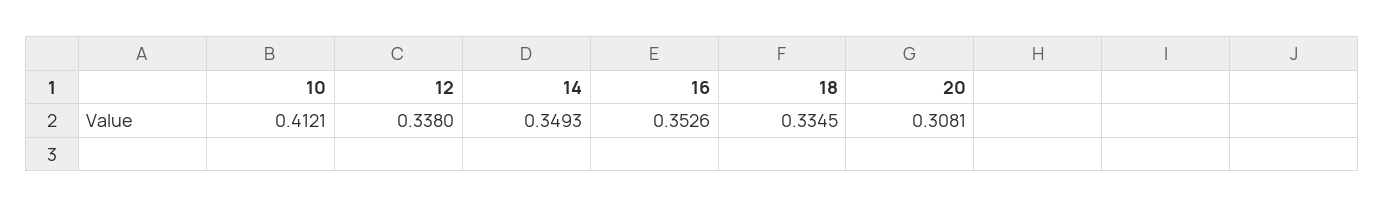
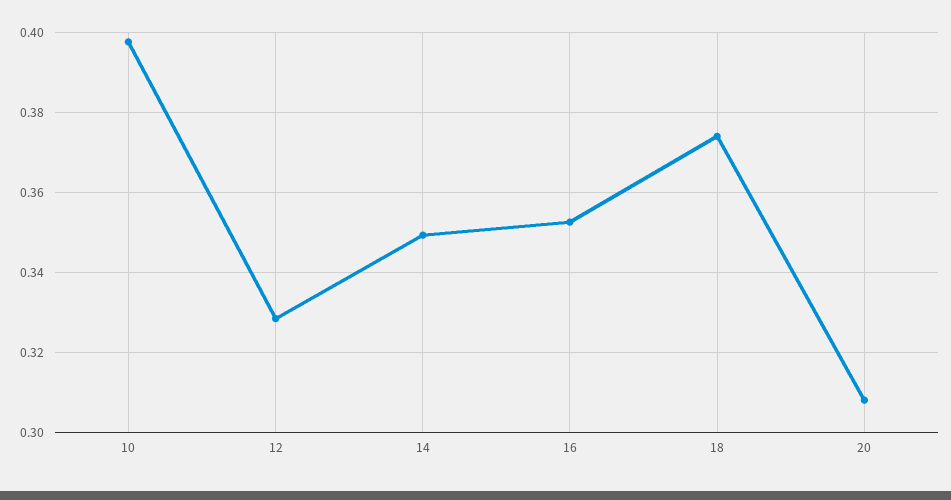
10: 0.4121 -> 0.398
12: 0.338 -> 0.328
18: 0.3345 -> 0.374

